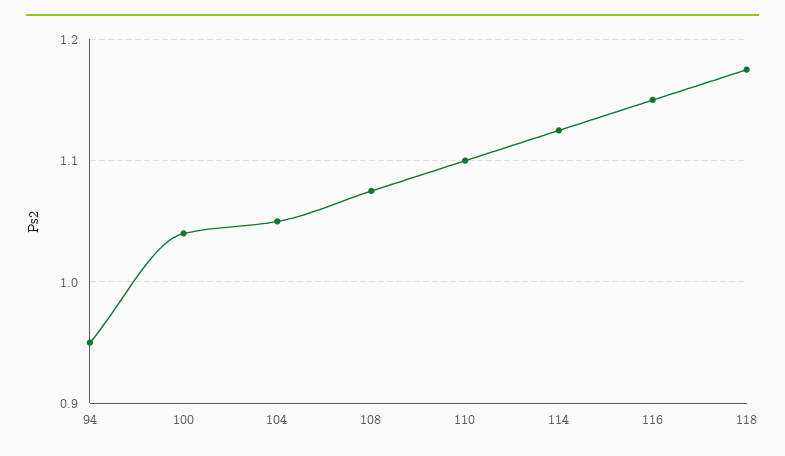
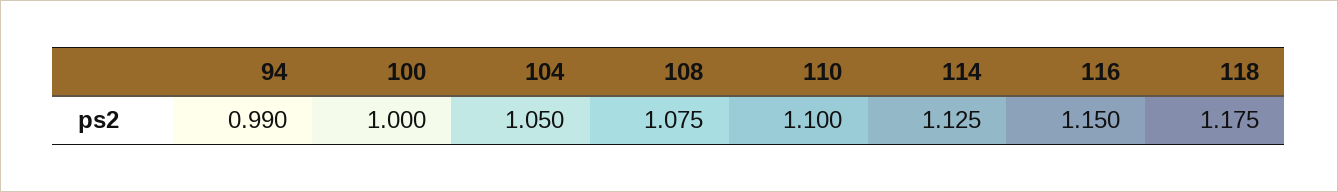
94: 0.95 -> 0.99
100: 1.04 -> 1

